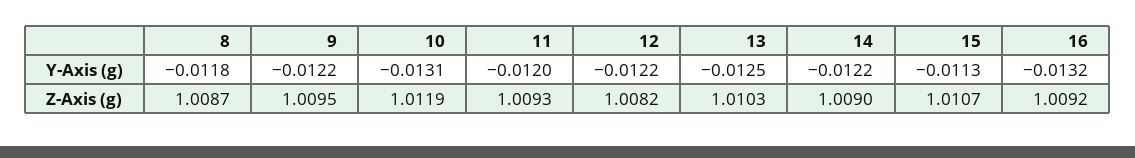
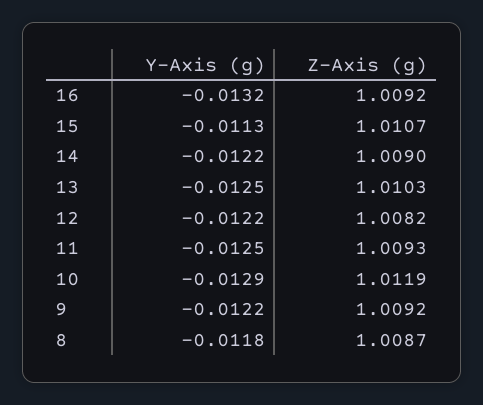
10, Y-Axis (g): -0.0131 -> -0.0129
11, Y-Axis (g): -0.012 -> -0.0125
9, Z-Axis (g): 1.0095 -> 1.0092

